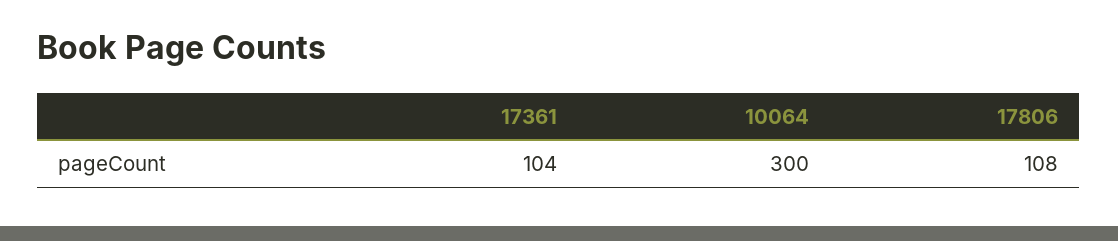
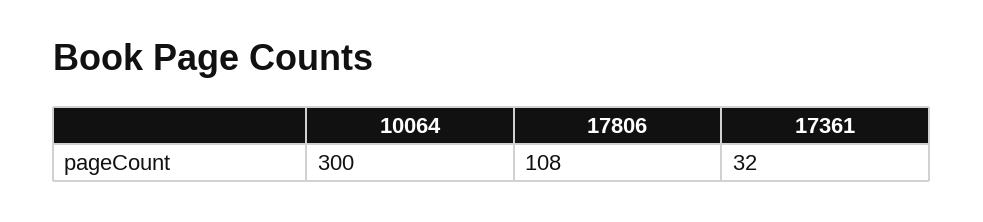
17361: 104 -> 32

